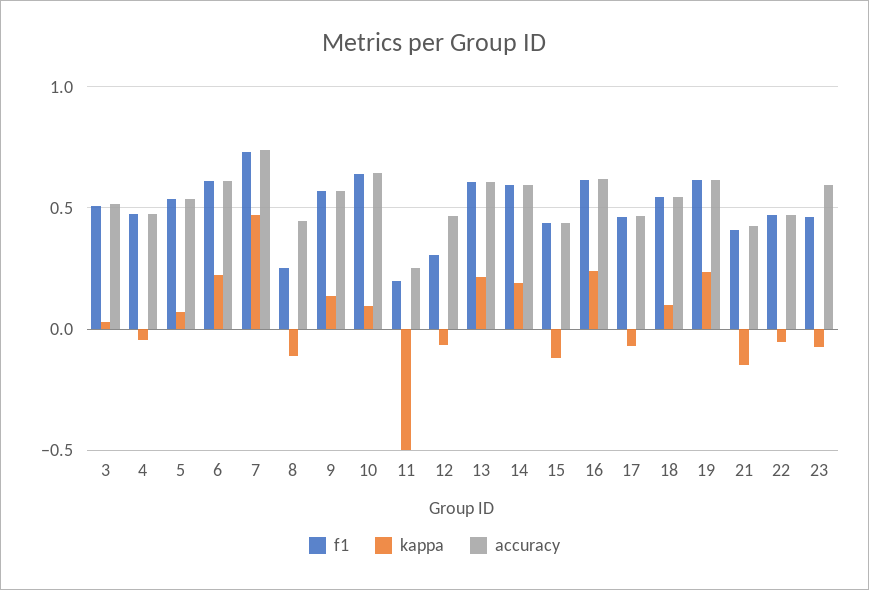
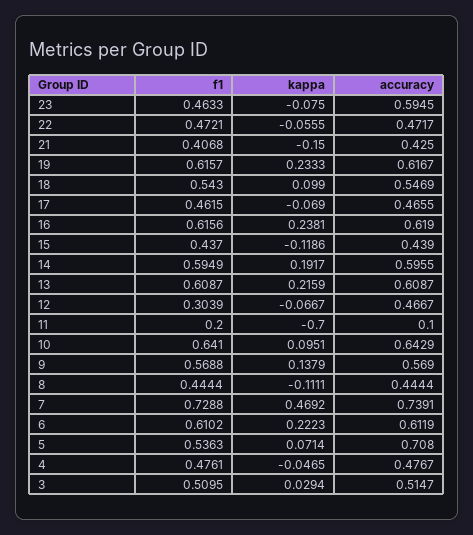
accuracy, 5: 0.55 -> 0.708
f1, 8: 0.25 -> 0.4444
kappa, 11: -0.5 -> -0.7
accuracy, 11: 0.25 -> 0.1

